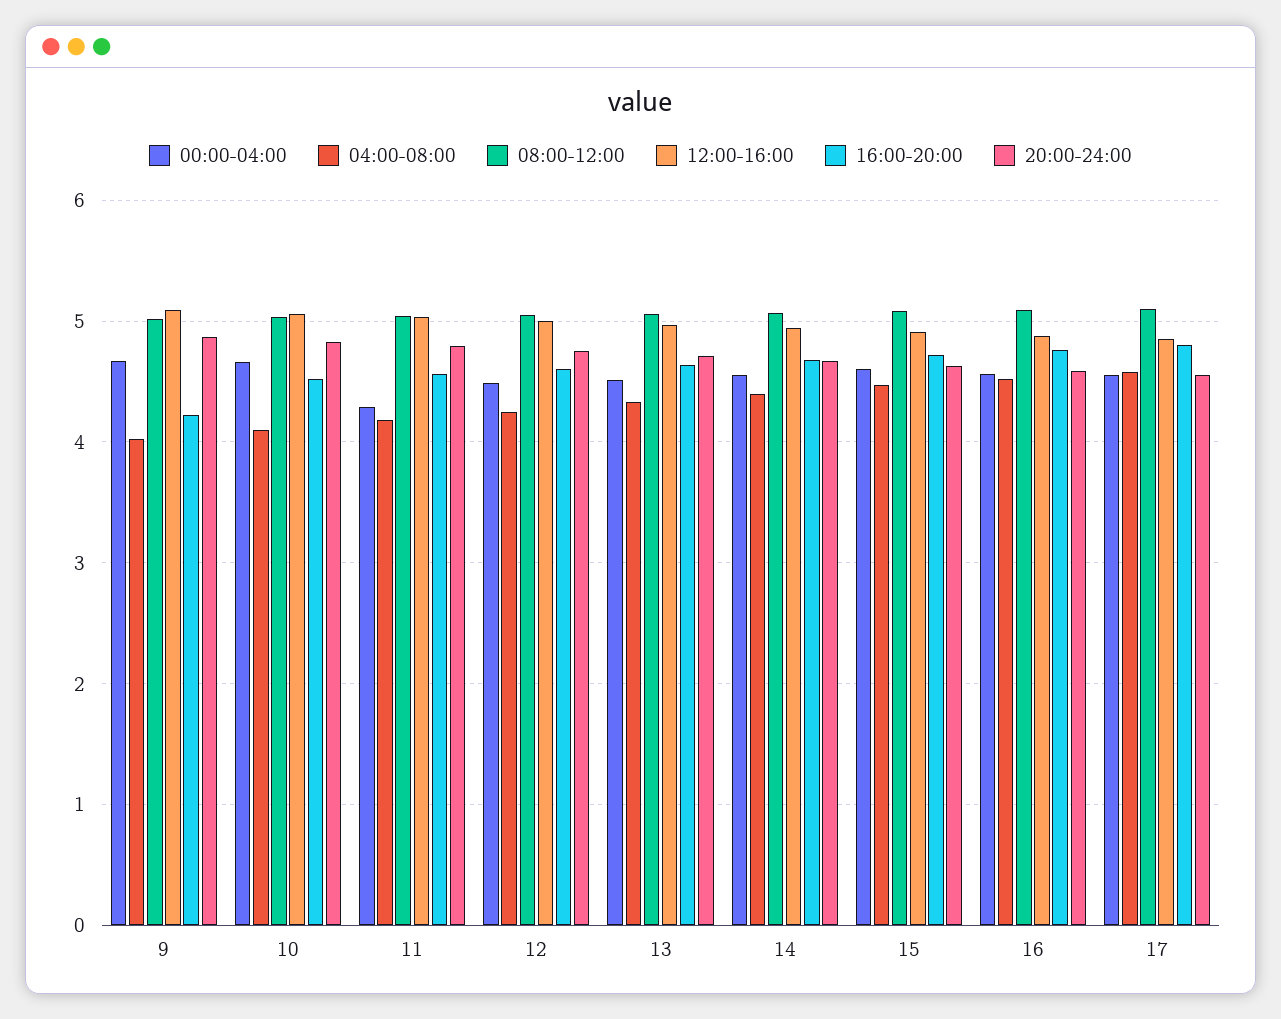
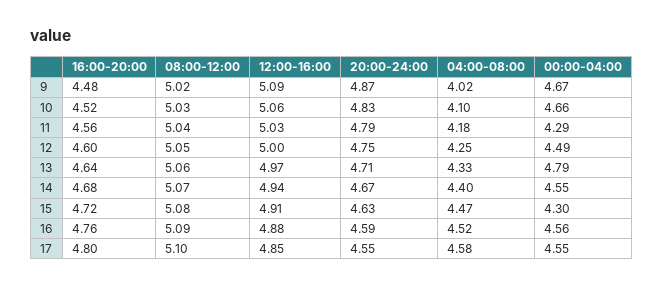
16:00-20:00, 9: 4.2 -> 4.48
00:00-04:00, 13: 4.5 -> 4.79
00:00-04:00, 15: 4.6 -> 4.3

